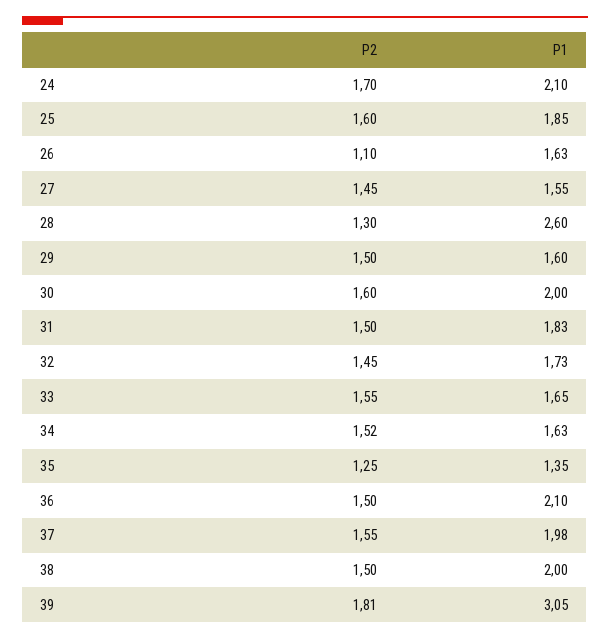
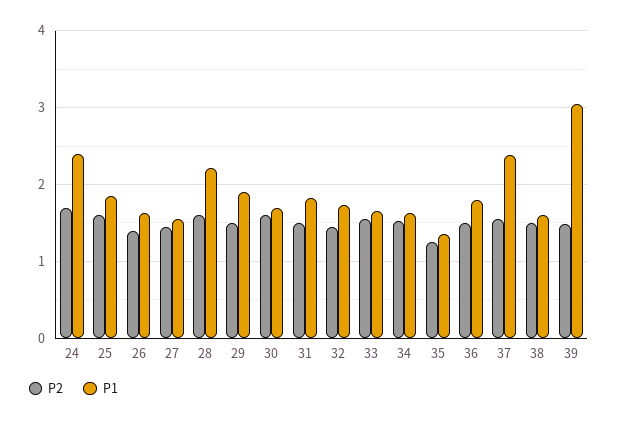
P1, 24: 2.1 -> 2.4
P2, 26: 1.1 -> 1.4
P2, 28: 1.3 -> 1.6
P1, 28: 2.6 -> 2.2
P1, 29: 1.6 -> 1.9
P1, 30: 2 -> 1.7
P1, 36: 2.1 -> 1.8
P1, 37: 1.98 -> 2.4
P1, 38: 2 -> 1.6
P2, 39: 1.81 -> 1.5

